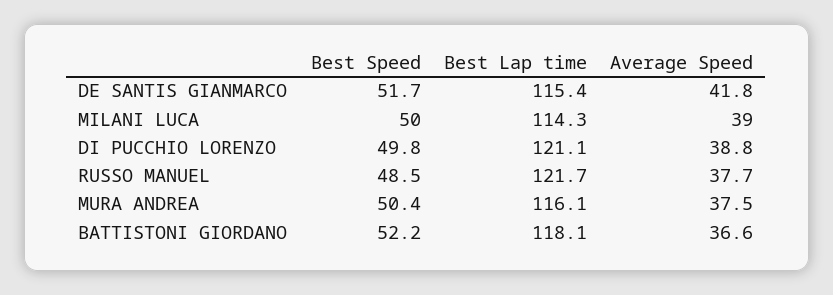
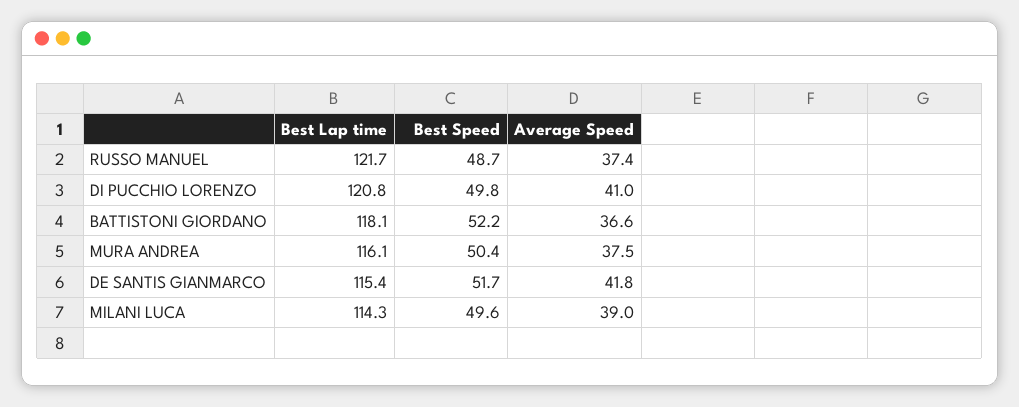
Best Speed, MILANI LUCA: 50 -> 49.6
Best Lap time, DI PUCCHIO LORENZO: 121.1 -> 120.8
Average Speed, DI PUCCHIO LORENZO: 38.8 -> 41
Best Speed, RUSSO MANUEL: 48.5 -> 48.7
Average Speed, RUSSO MANUEL: 37.7 -> 37.4

